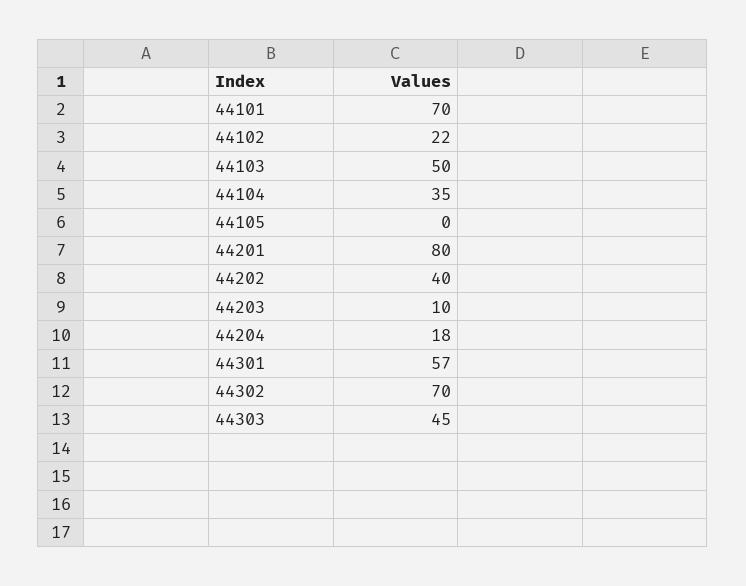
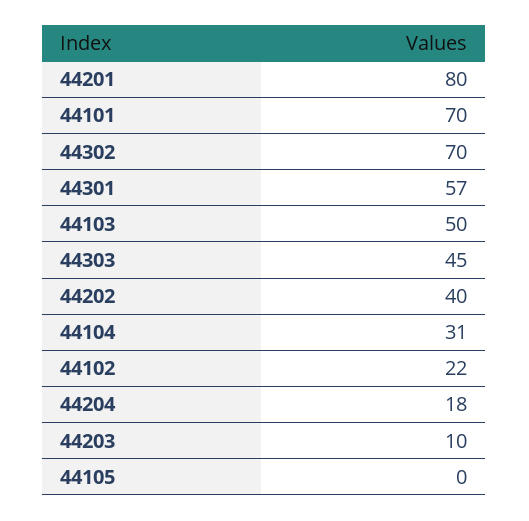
44104: 35 -> 31

